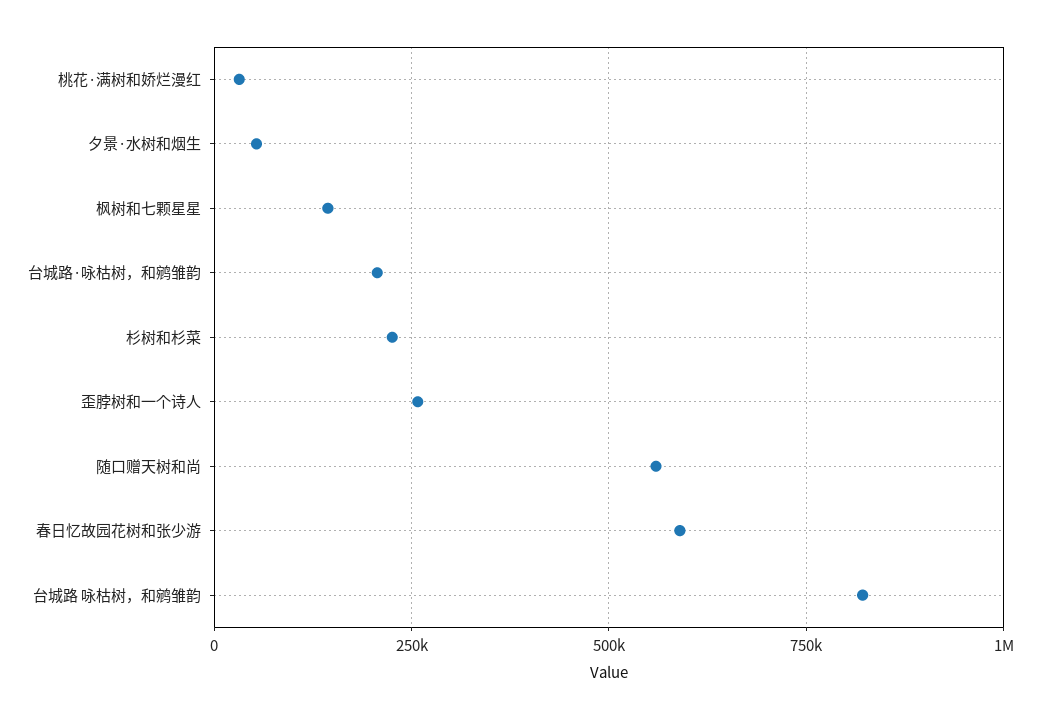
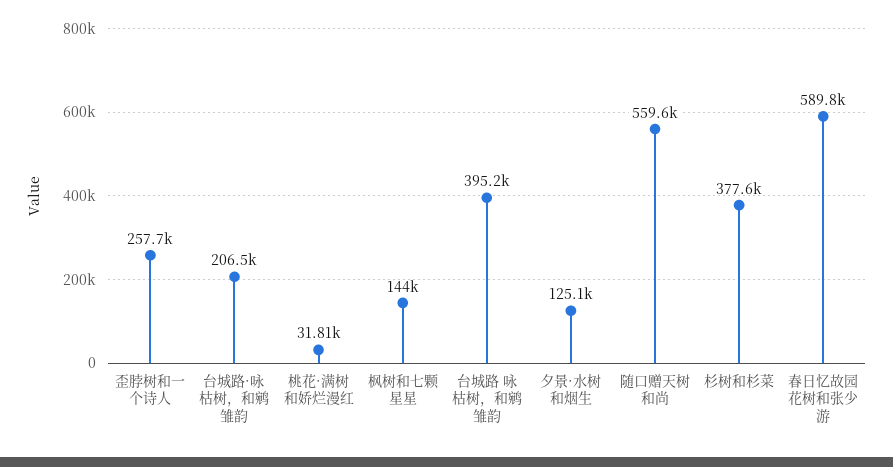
夕景·水树和烟生: 50000 -> 125100
杉树和杉菜: 225000 -> 377600
台城路 咏枯树，和鹓雏韵: 825000 -> 395200

